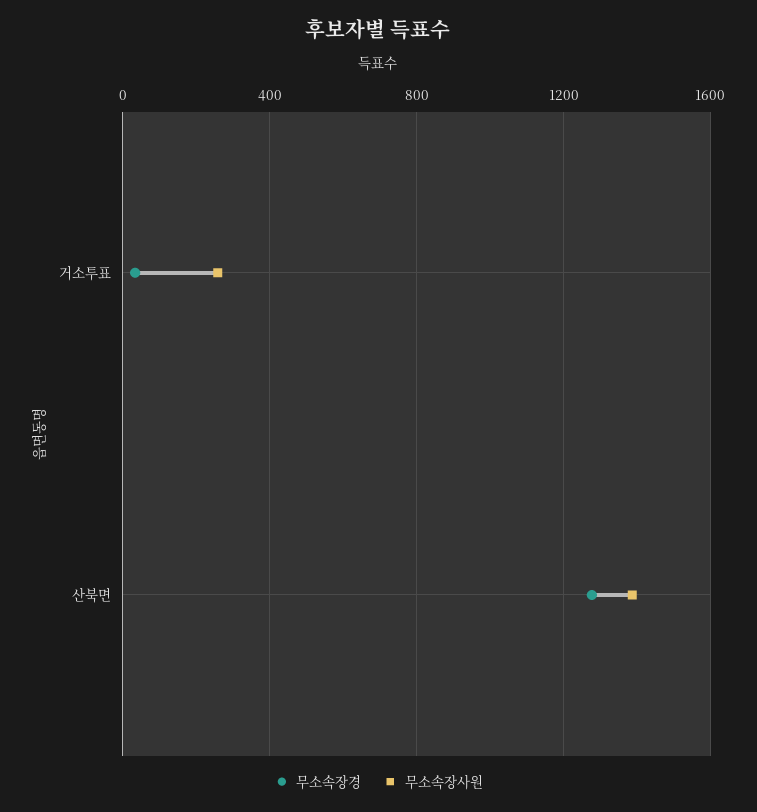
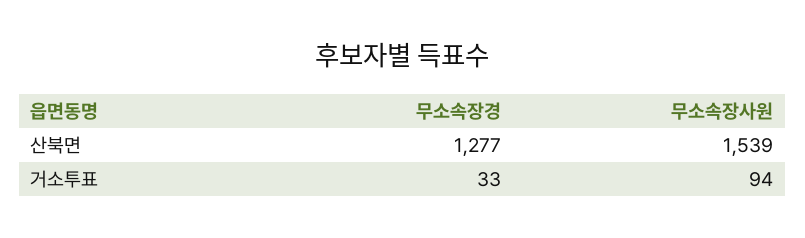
무소속장사원, 거소투표: 250 -> 94
무소속장사원, 산북면: 1400 -> 1539

